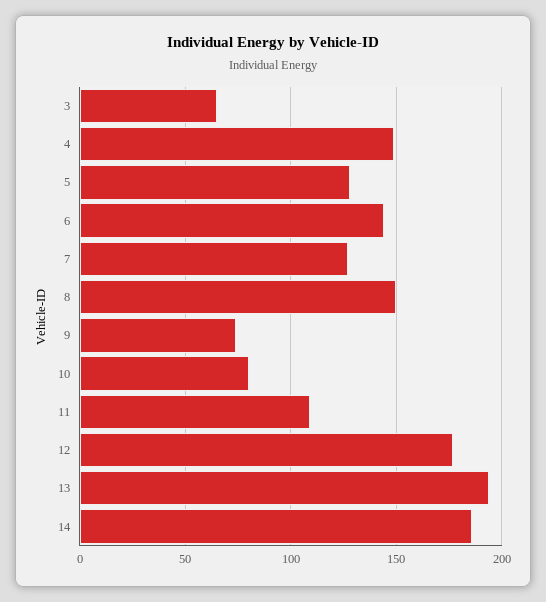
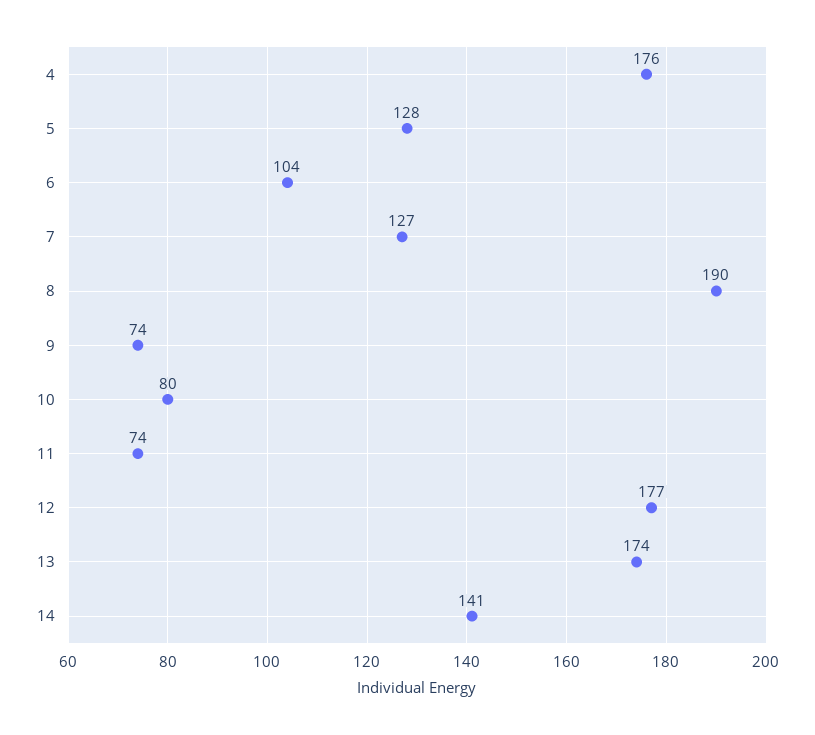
3: 65 -> none
4: 150 -> 176
6: 145 -> 104
8: 150 -> 190
11: 110 -> 74
13: 195 -> 174
14: 185 -> 141

